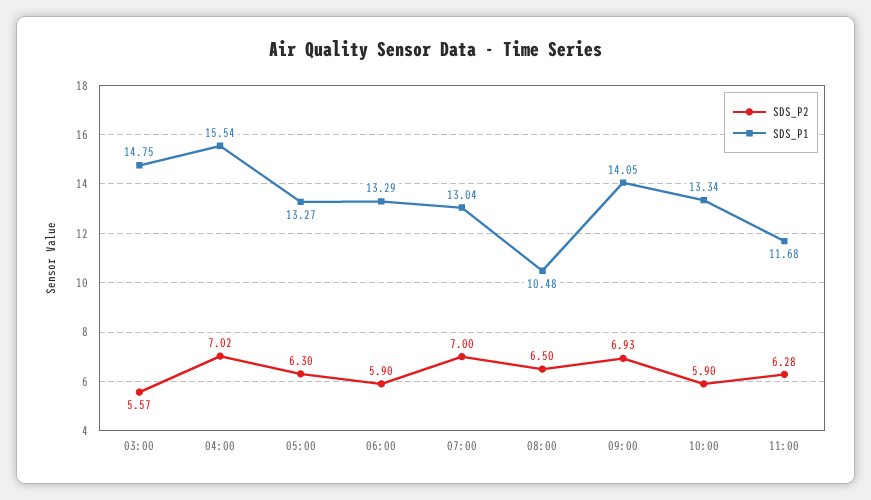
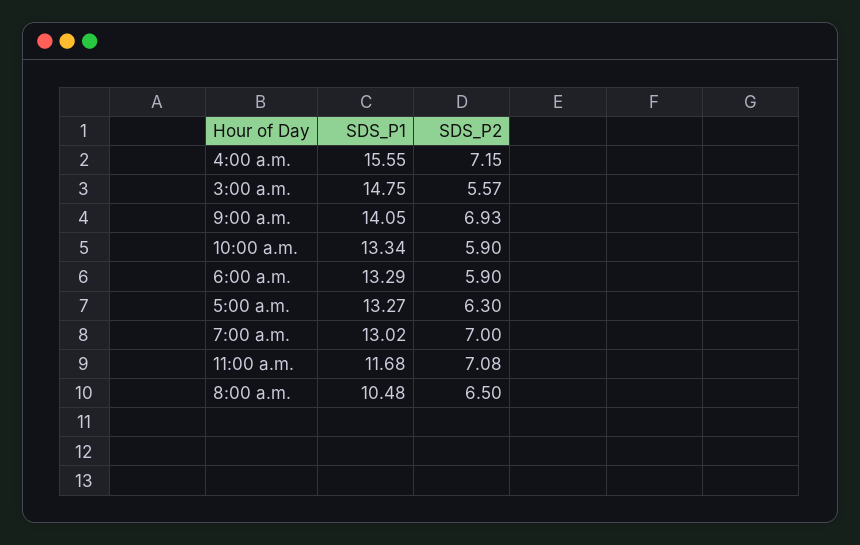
SDS_P2, 04:00: 7.02 -> 7.15
SDS_P1, 04:00: 15.54 -> 15.55
SDS_P1, 07:00: 13.04 -> 13.02
SDS_P2, 11:00: 6.28 -> 7.08

